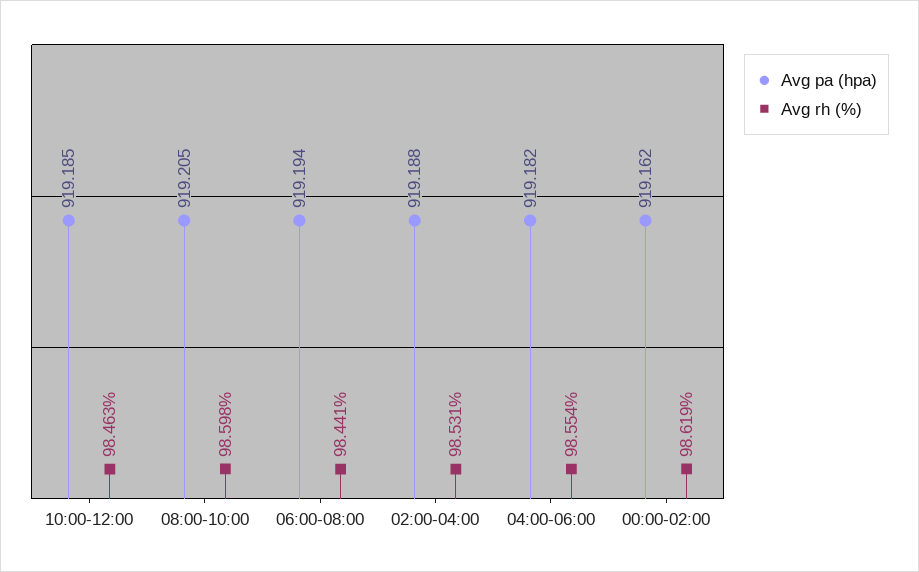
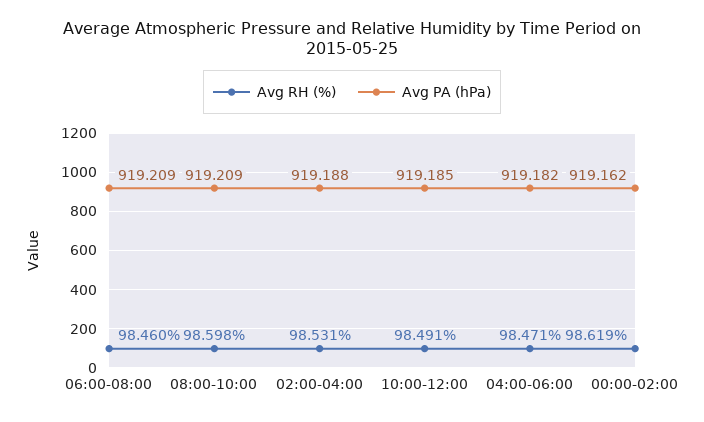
Avg rh (%), 10:00-12:00: 98.463 -> 98.491
Avg pa (hpa), 08:00-10:00: 919.205 -> 919.209
Avg pa (hpa), 06:00-08:00: 919.194 -> 919.209
Avg rh (%), 06:00-08:00: 98.441 -> 98.46
Avg rh (%), 04:00-06:00: 98.554 -> 98.471

